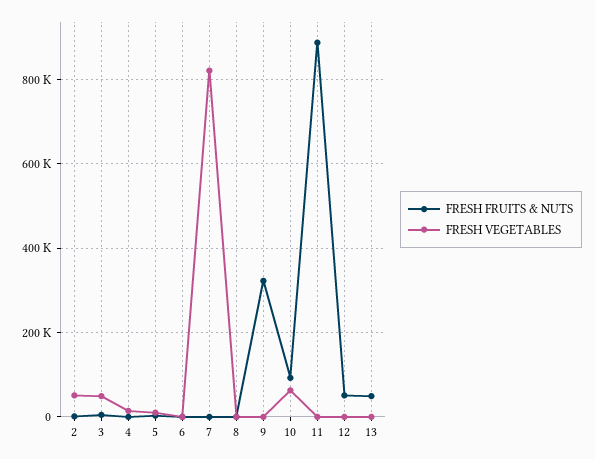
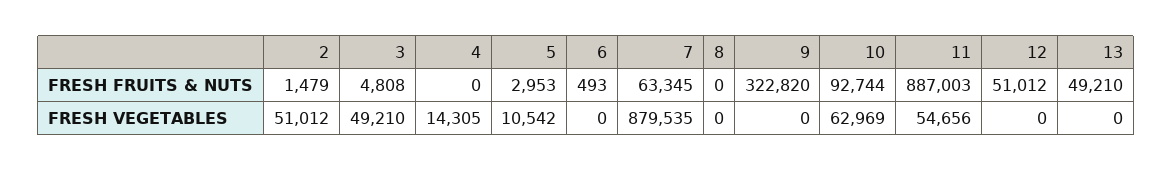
FRESH FRUITS & NUTS, 7: 0 -> 63345
FRESH VEGETABLES, 7: 820000 -> 879535
FRESH VEGETABLES, 11: 0 -> 54656

